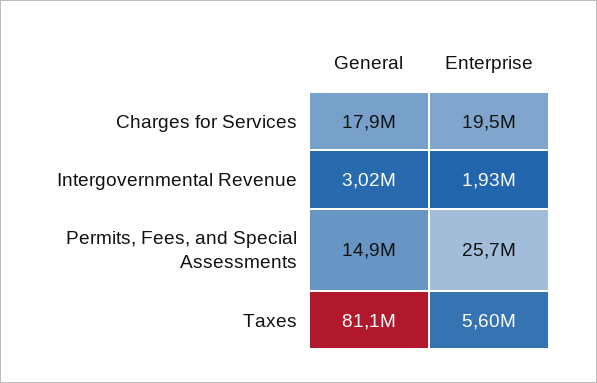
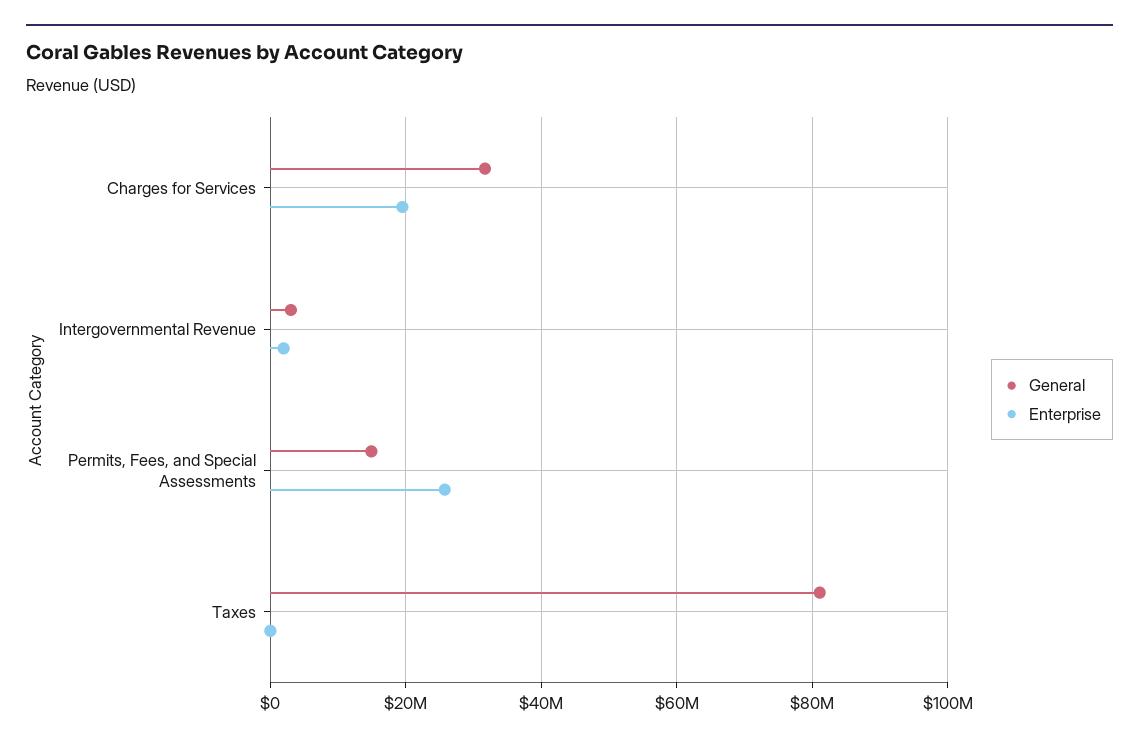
General, Charges for Services: 17900000 -> 32000000
Enterprise, Taxes: 5600000 -> 0

